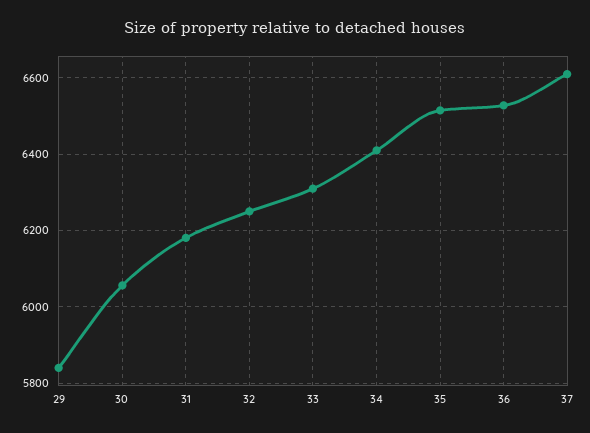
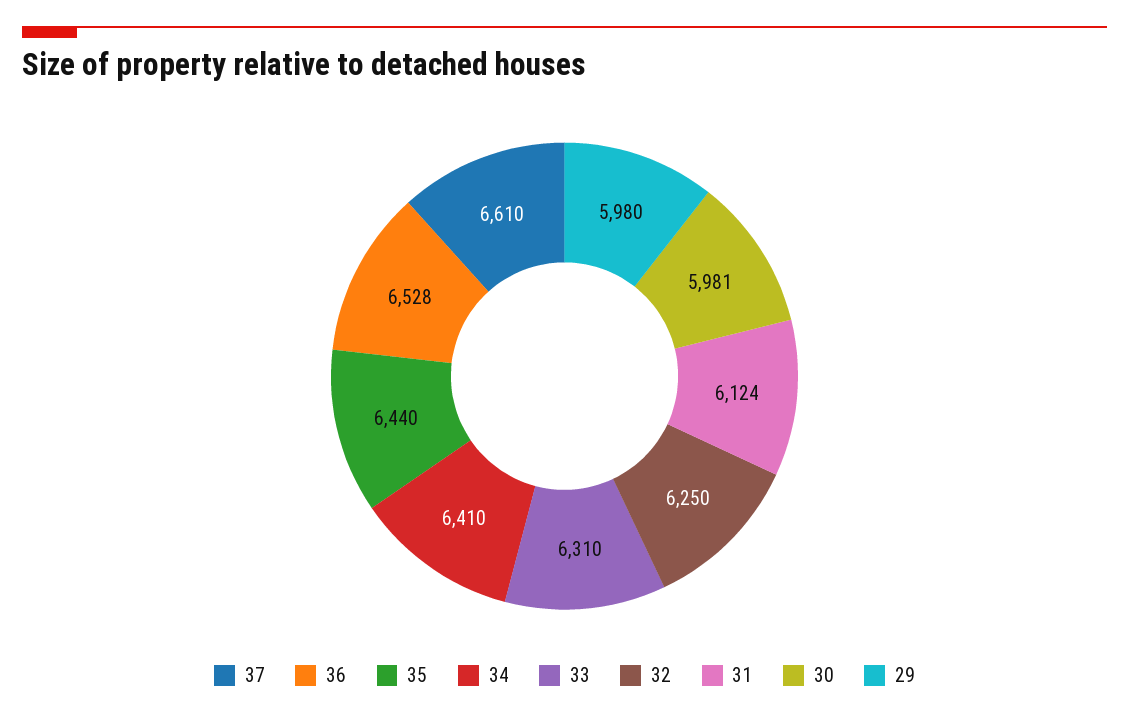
29: 5840 -> 5980
30: 6060 -> 5981
31: 6180 -> 6124
35: 6520 -> 6440

